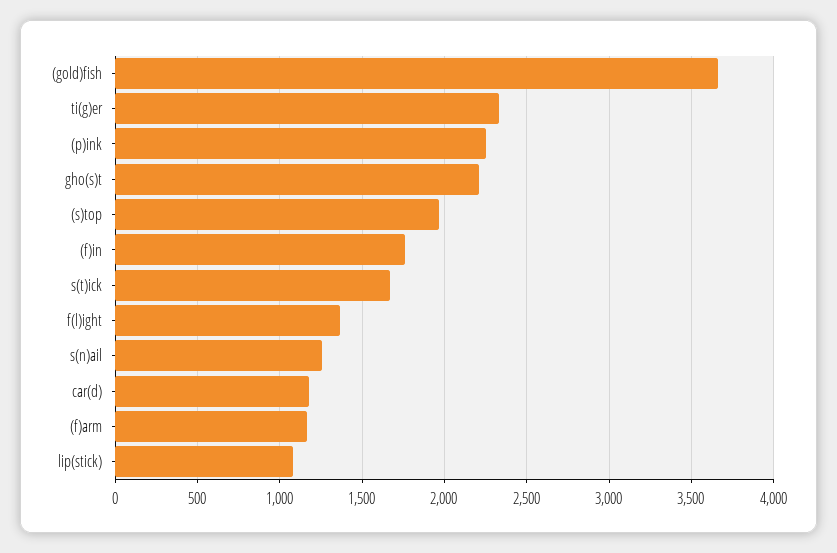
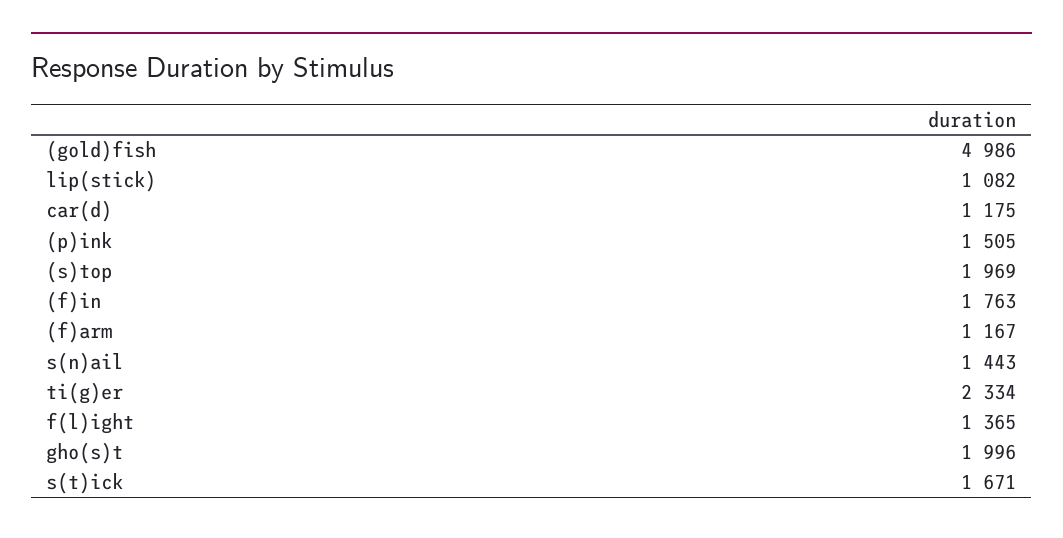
(gold)fish: 3650 -> 4986
(p)ink: 2250 -> 1505
gho(s)t: 2200 -> 1996
s(n)ail: 1250 -> 1443

